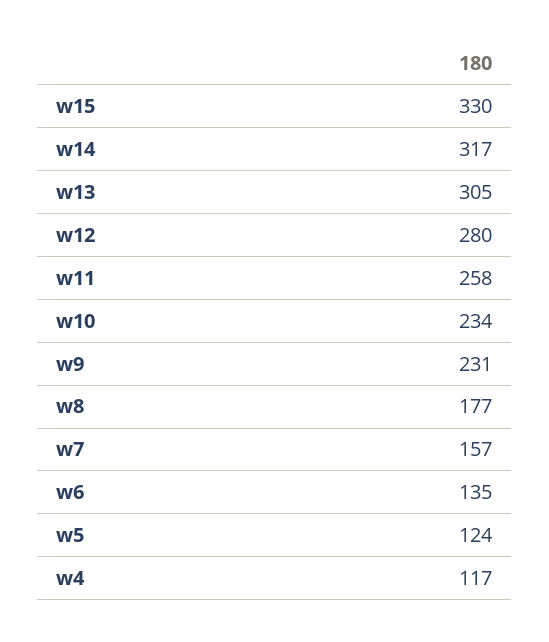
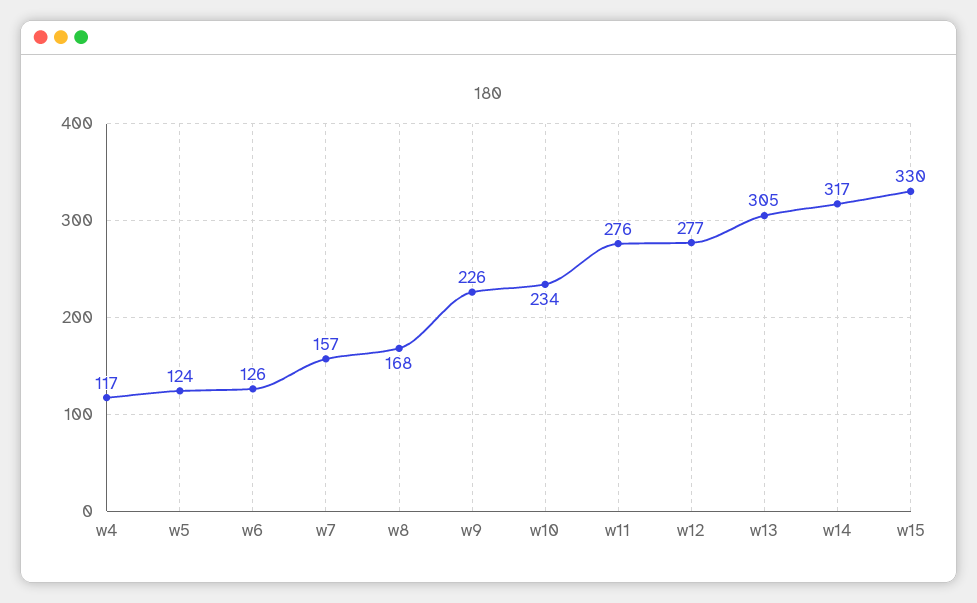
w12: 280 -> 277
w11: 258 -> 276
w9: 231 -> 226
w8: 177 -> 168
w6: 135 -> 126

